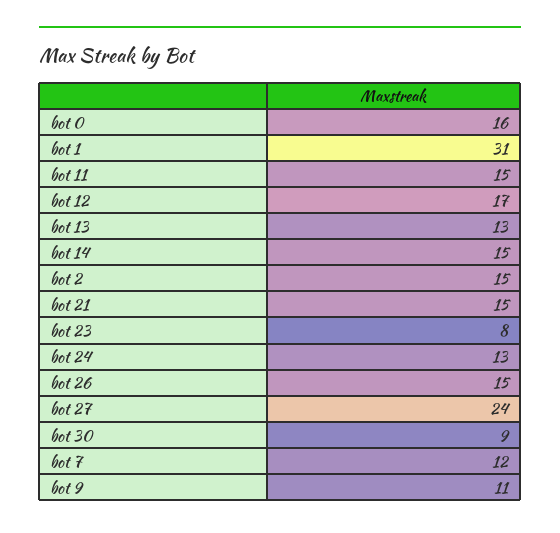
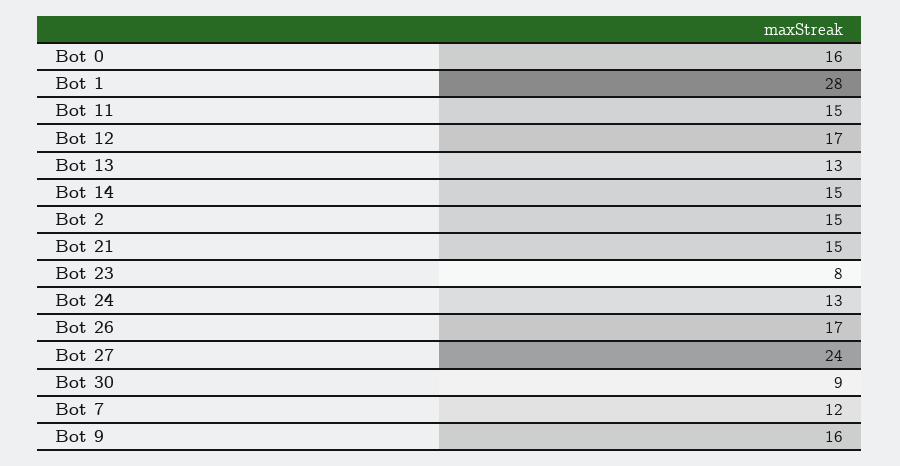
bot 1: 31 -> 28
bot 26: 15 -> 17
bot 9: 11 -> 16

